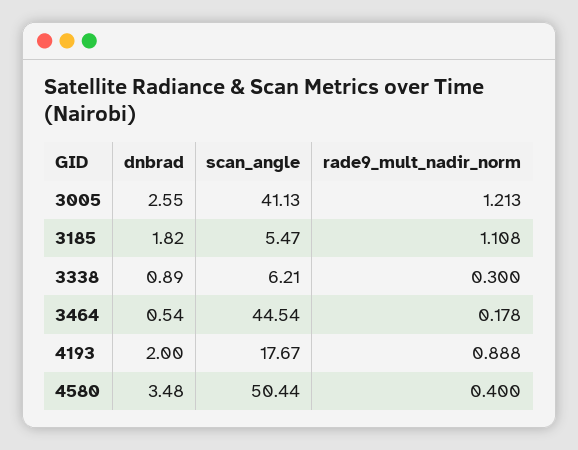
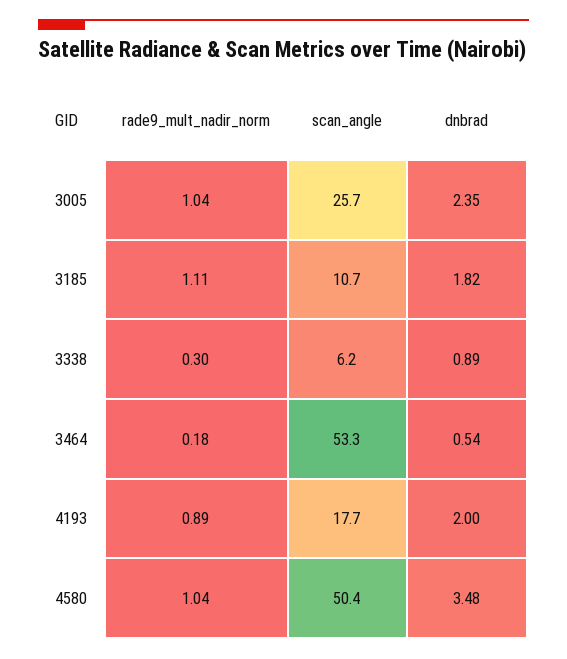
dnbrad, 3005: 2.55 -> 2.35
scan_angle, 3005: 41.13 -> 25.7
rade9_mult_nadir_norm, 3005: 1.213 -> 1.04
scan_angle, 3185: 5.47 -> 10.7
scan_angle, 3464: 44.54 -> 53.3
rade9_mult_nadir_norm, 4580: 0.4 -> 1.04

